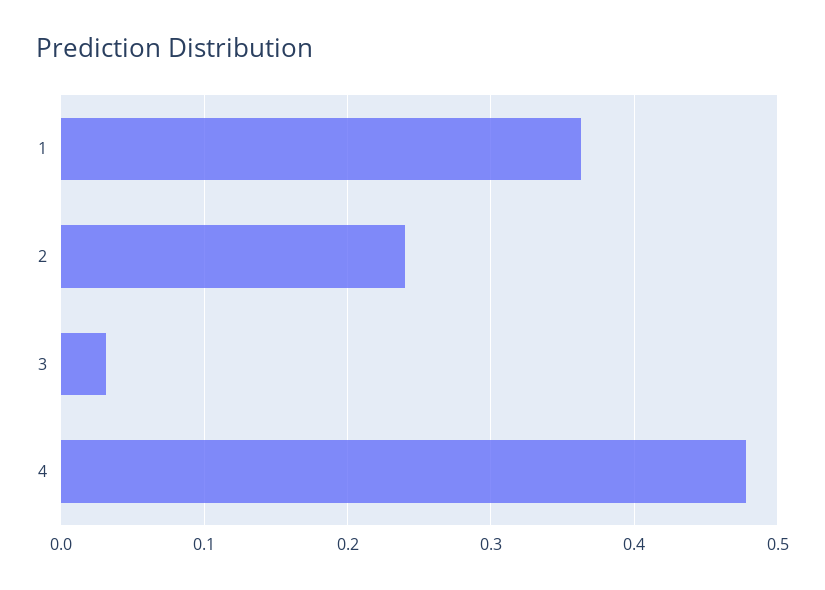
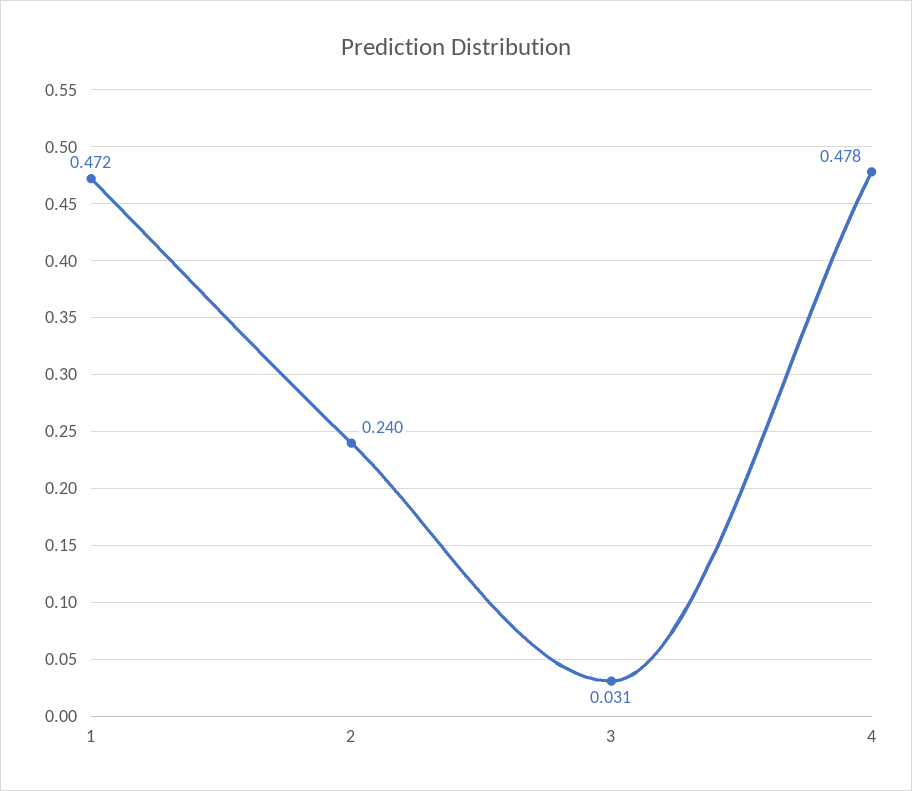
1: 0.36 -> 0.472

